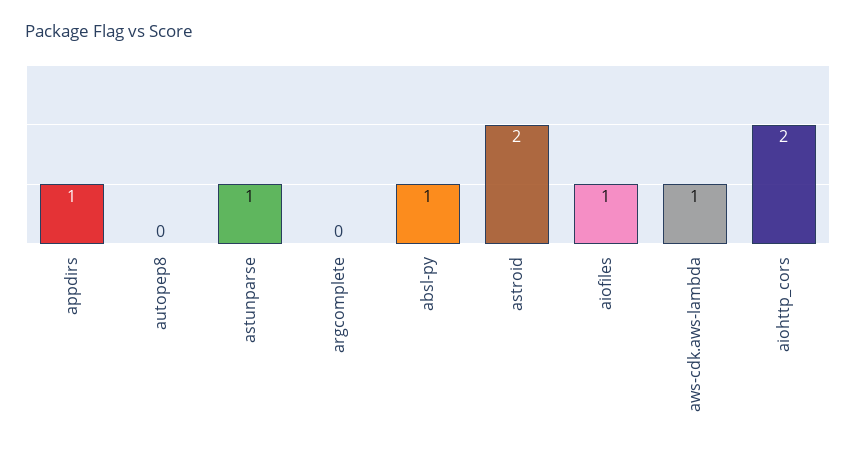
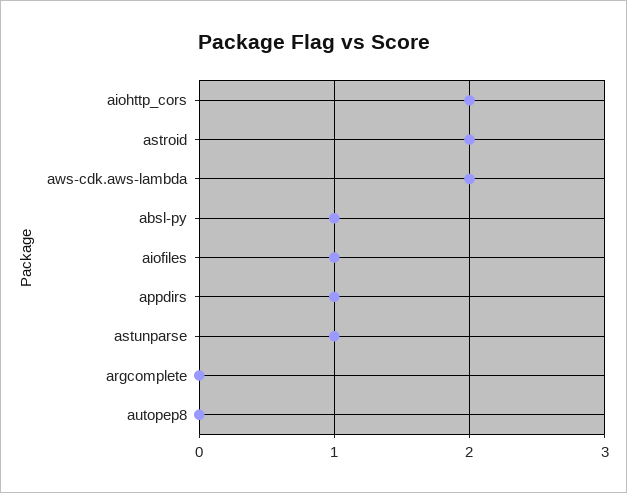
aws-cdk.aws-lambda: 1 -> 2

